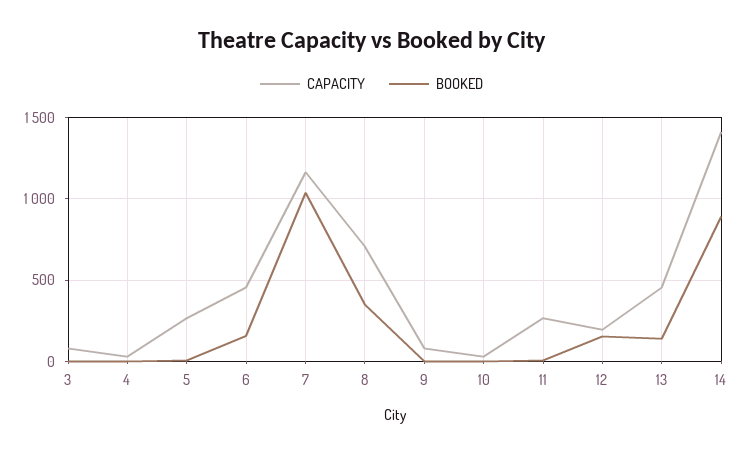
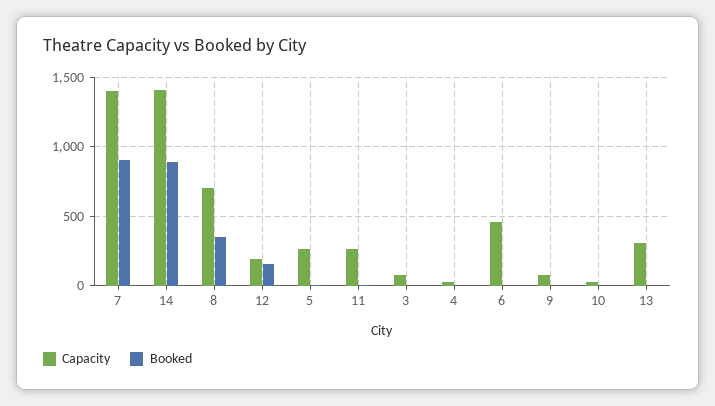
BOOKED, 6: 150 -> 0
CAPACITY, 7: 1150 -> 1400
BOOKED, 7: 1050 -> 900
CAPACITY, 13: 450 -> 300
BOOKED, 13: 150 -> 0

